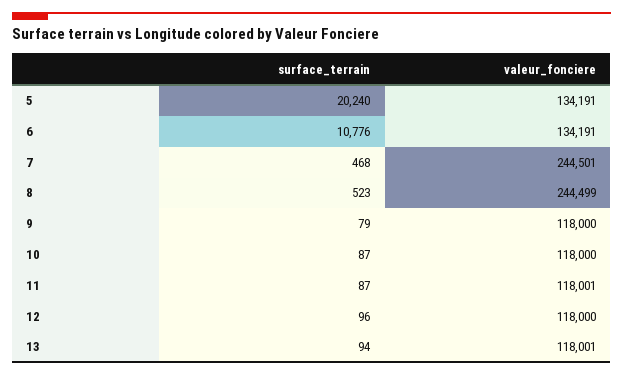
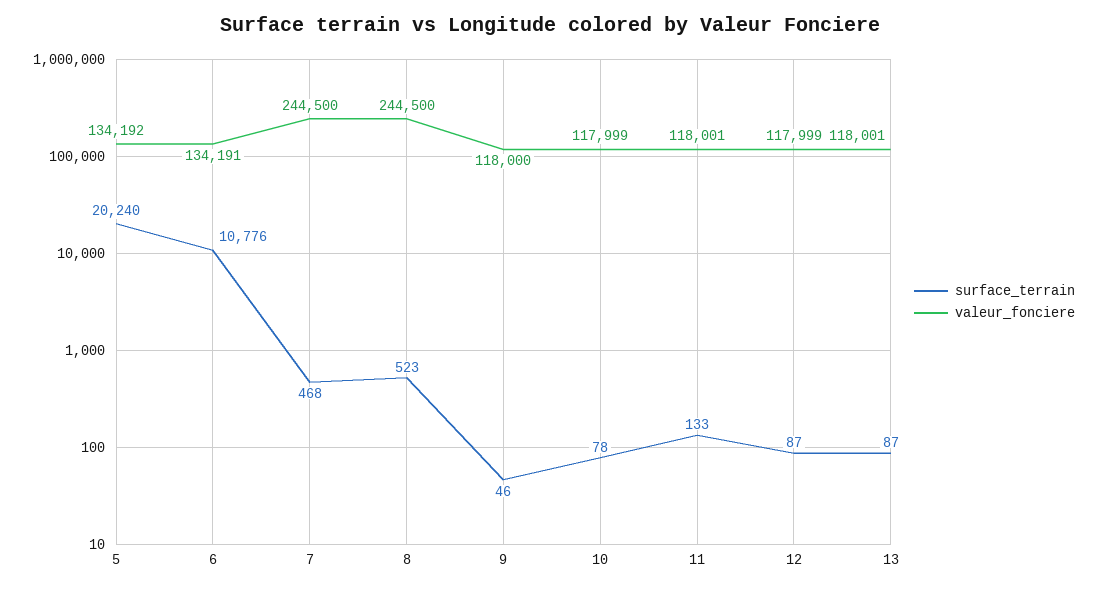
valeur_fonciere, 5: 134191 -> 134192
valeur_fonciere, 7: 244501 -> 244500
valeur_fonciere, 8: 244499 -> 244500
surface_terrain, 9: 79 -> 46
surface_terrain, 10: 87 -> 78
valeur_fonciere, 10: 118000 -> 117999
surface_terrain, 11: 87 -> 133
surface_terrain, 12: 96 -> 87
valeur_fonciere, 12: 118000 -> 117999
surface_terrain, 13: 94 -> 87

